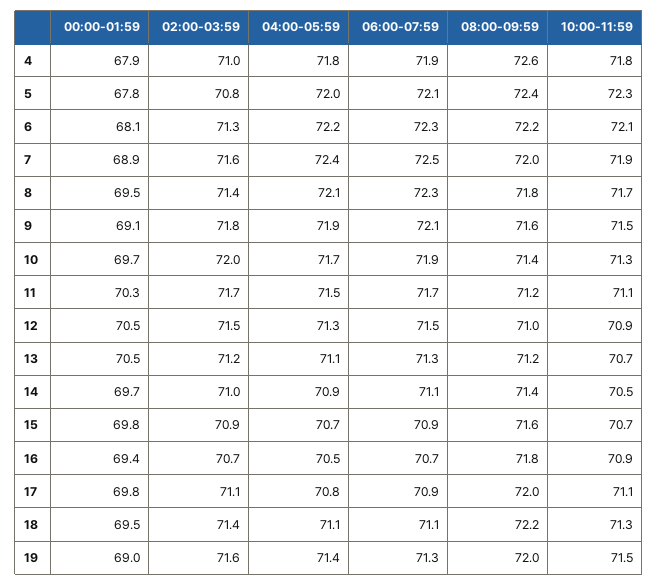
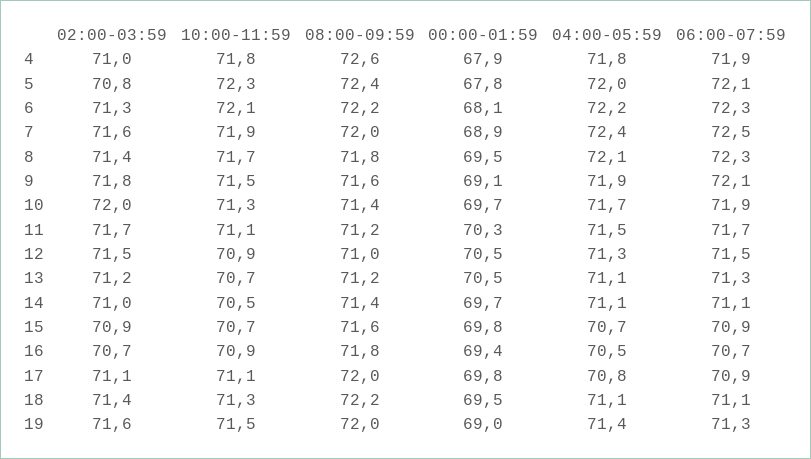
04:00-05:59, 14: 70.9 -> 71.1

